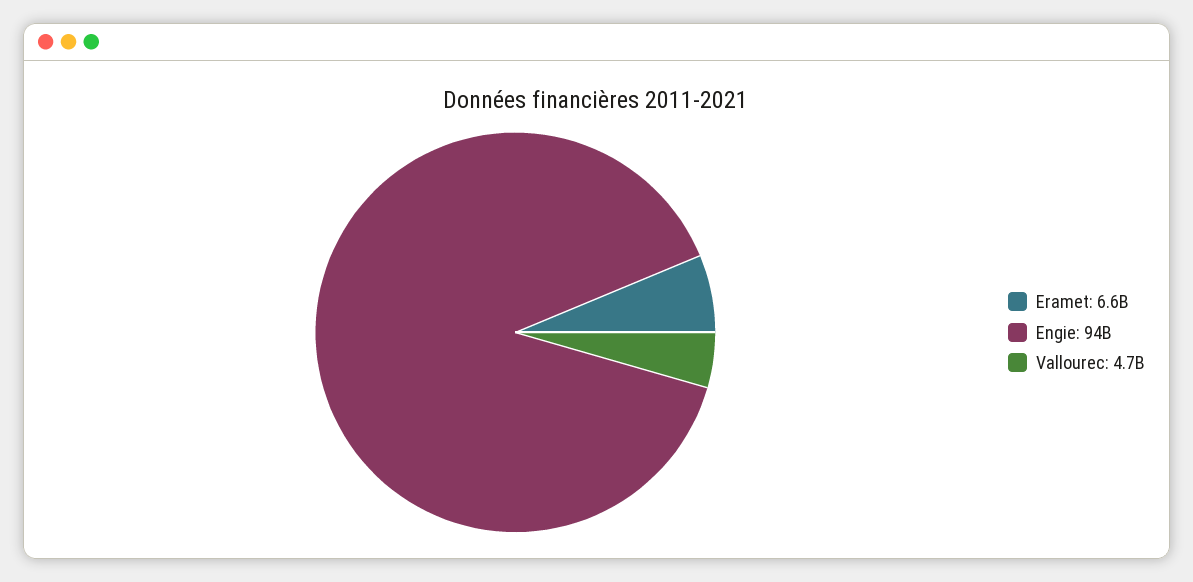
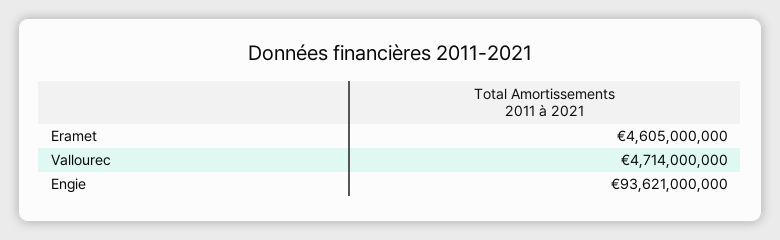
Eramet: 6600000000 -> 4605000000

